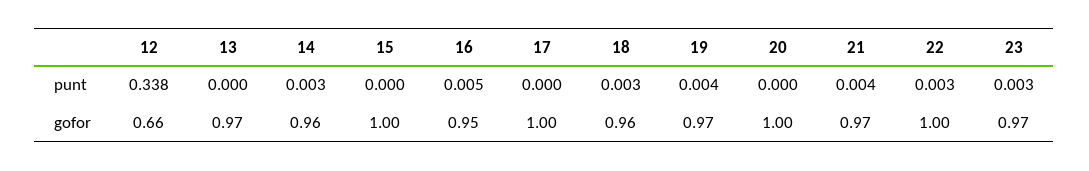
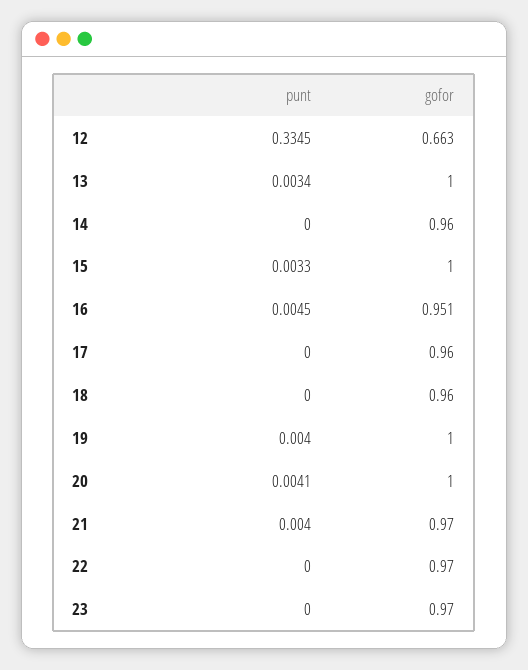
12, punt: 0.338 -> 0.3345
13, punt: 0 -> 0.0034
14, punt: 0.003 -> 0
15, punt: 0 -> 0.0033
18, punt: 0.003 -> 0
20, punt: 0 -> 0.0041
22, punt: 0.003 -> 0
23, punt: 0.003 -> 0
13, gofor: 0.97 -> 1
17, gofor: 1 -> 0.96
19, gofor: 0.97 -> 1
22, gofor: 1 -> 0.97

